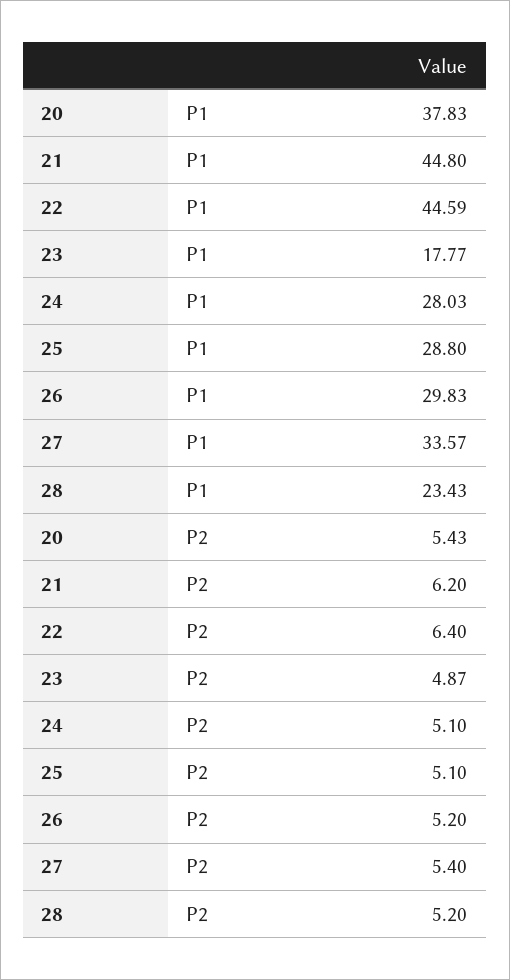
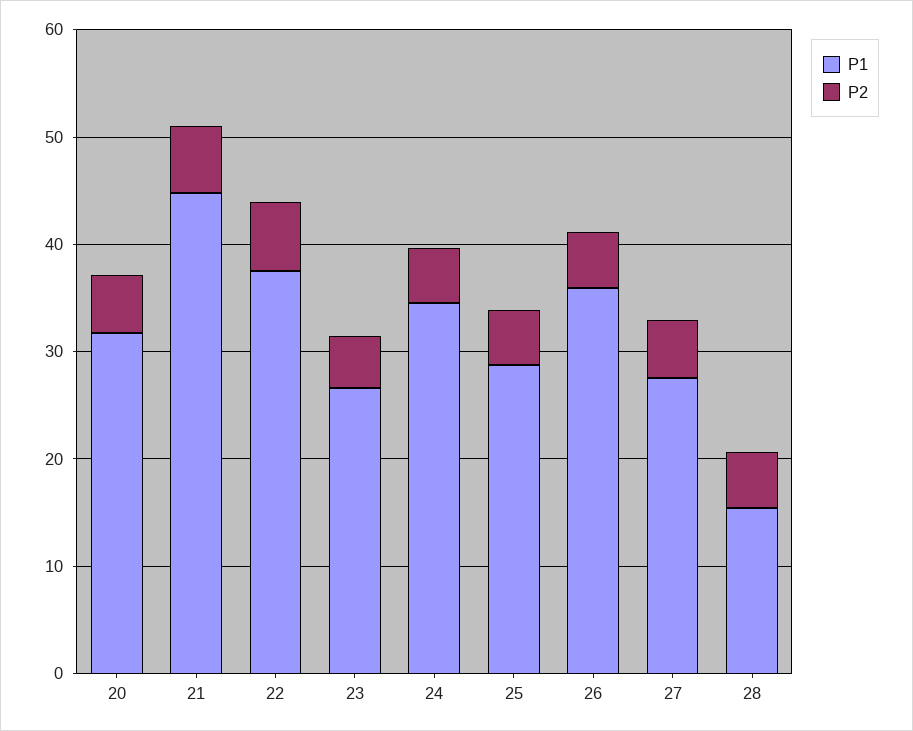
P1, 20: 37.83 -> 32
P1, 22: 44.59 -> 38
P1, 23: 17.77 -> 26
P1, 24: 28.03 -> 34
P1, 26: 29.83 -> 36
P1, 27: 33.57 -> 28
P1, 28: 23.43 -> 16

